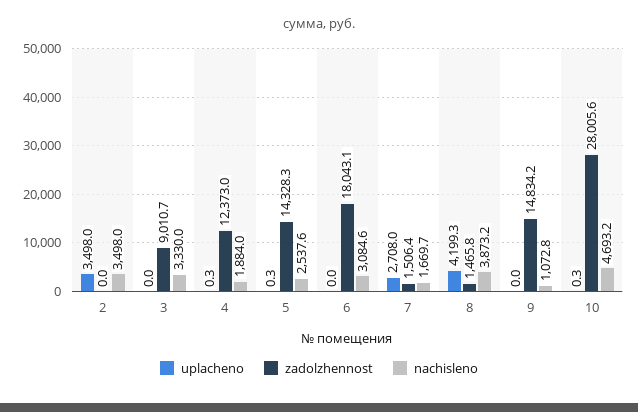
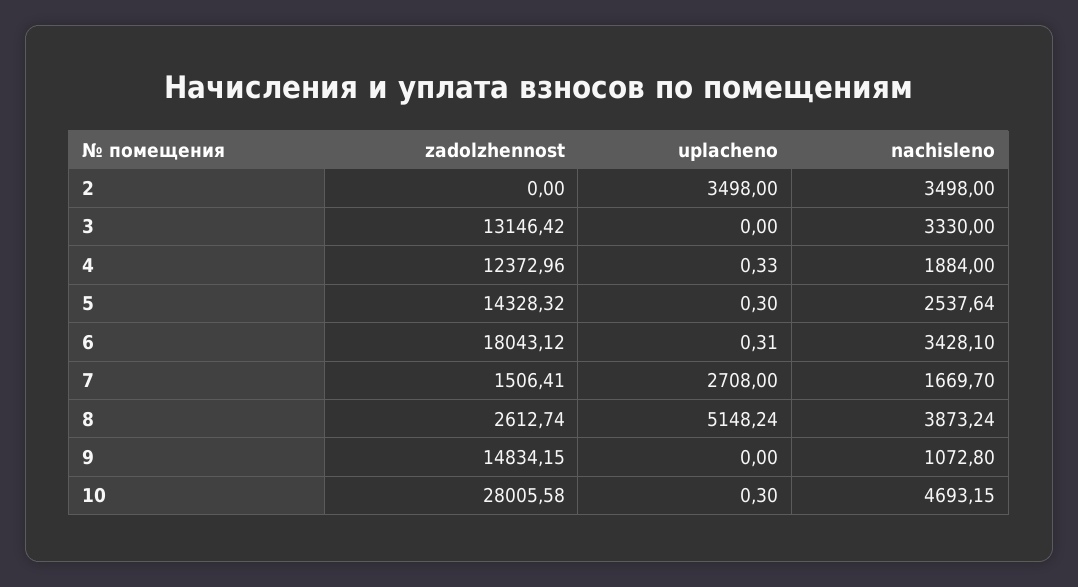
zadolzhennost, 3: 9010.7 -> 13146.42
uplacheno, 6: 0 -> 0.31
nachisleno, 6: 3084.6 -> 3428.1
uplacheno, 8: 4199.3 -> 5148.24
zadolzhennost, 8: 1465.8 -> 2612.74

